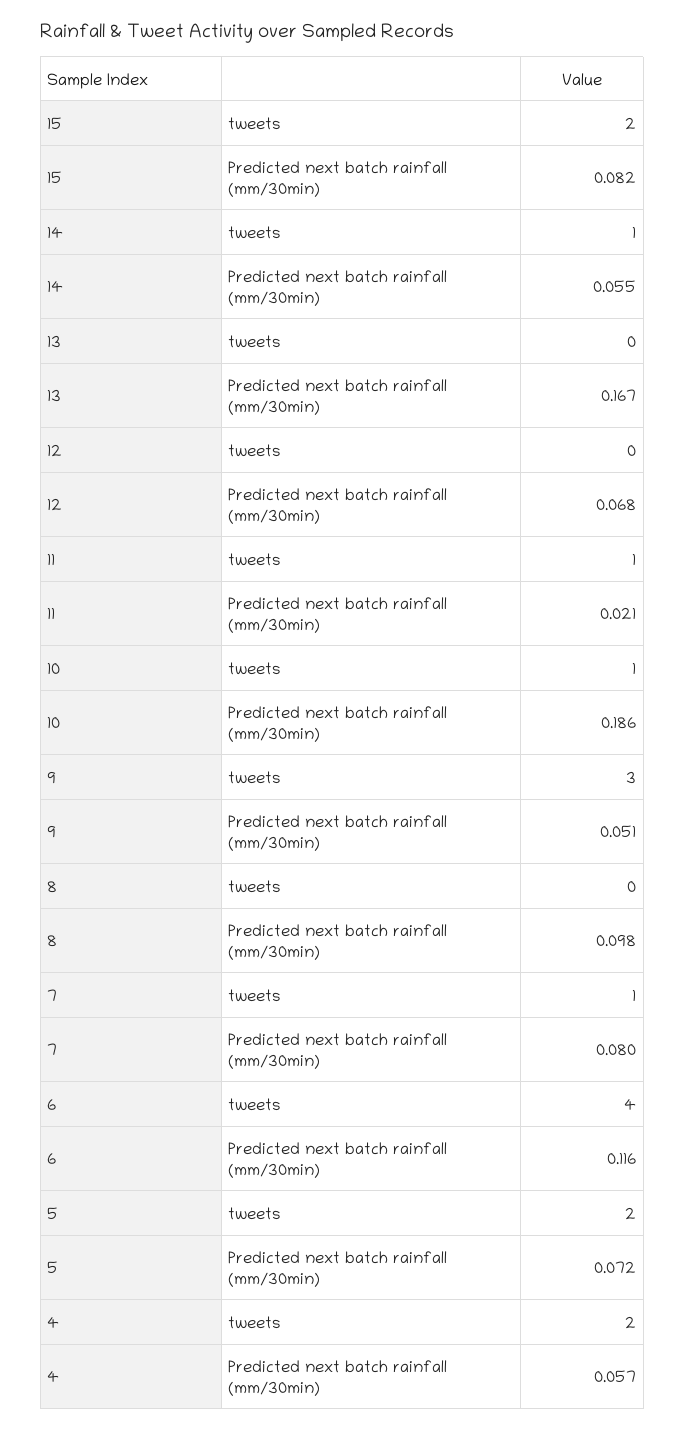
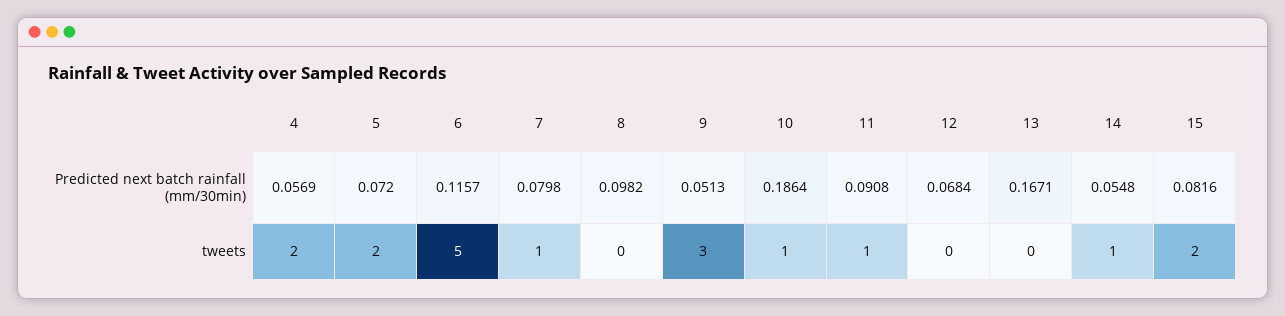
11, Predicted next batch rainfall (mm/30min): 0.021 -> 0.0908
6, tweets: 4 -> 5

